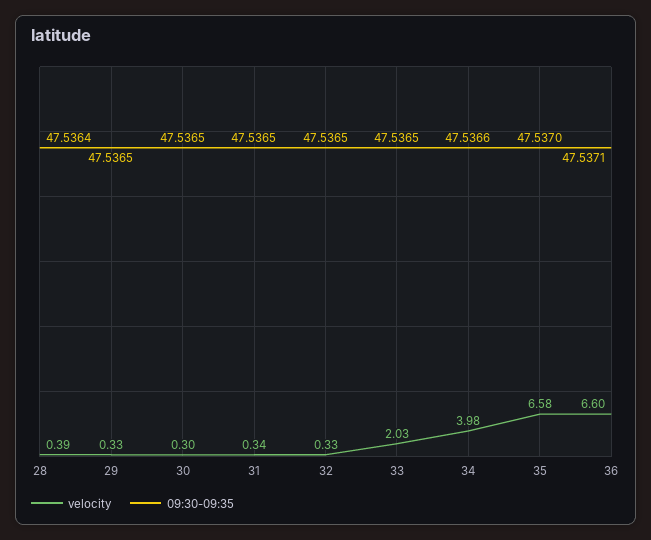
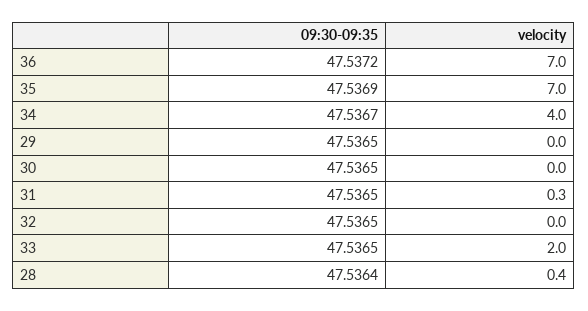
velocity, 29: 0.33 -> 0
velocity, 30: 0.3 -> 0
velocity, 32: 0.33 -> 0
09:30-09:35, 34: 47.5366 -> 47.5367
velocity, 35: 6.58 -> 7
09:30-09:35, 35: 47.537 -> 47.5369
velocity, 36: 6.6 -> 7
09:30-09:35, 36: 47.5371 -> 47.5372

